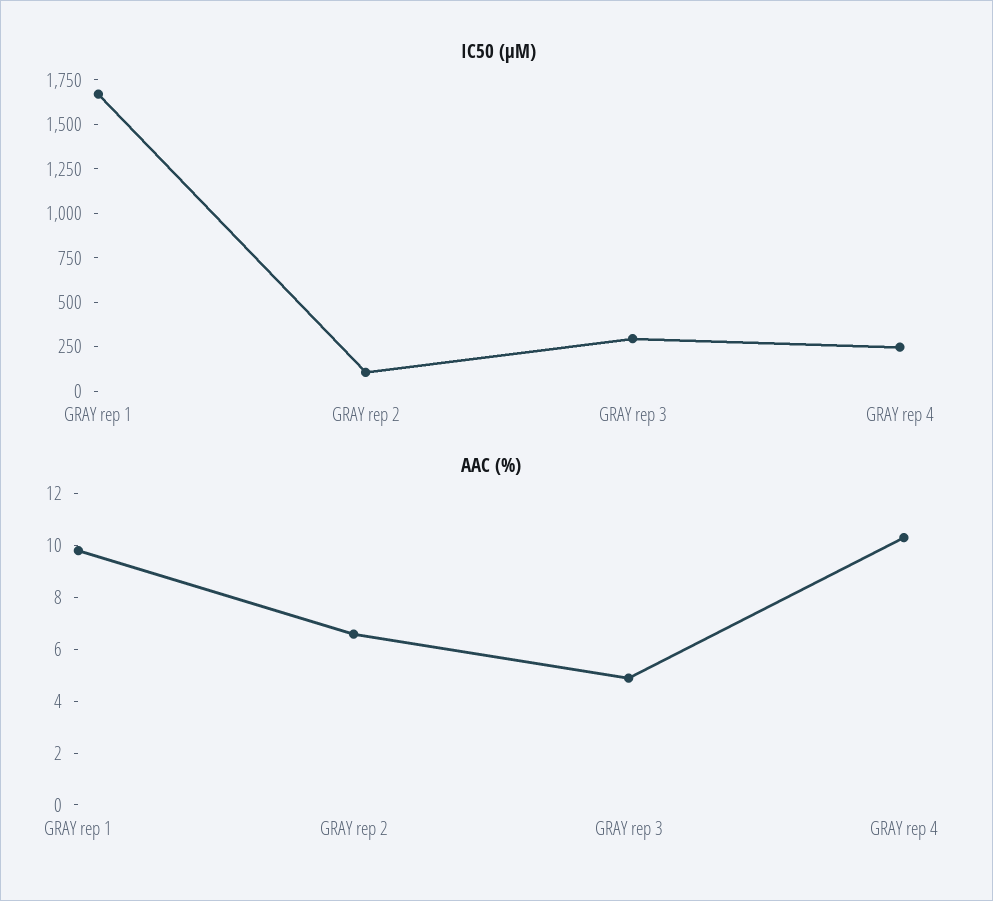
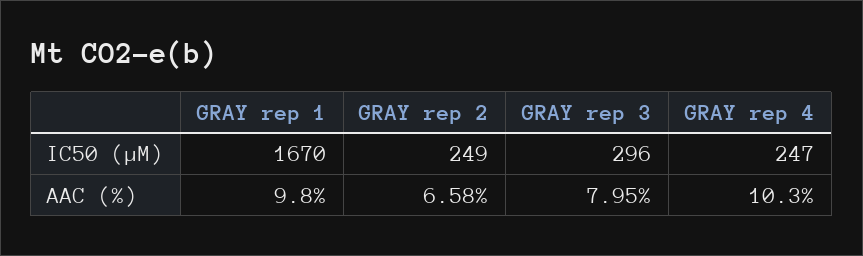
IC50 (µM), GRAY rep 2: 100 -> 249
AAC (%), GRAY rep 3: 5 -> 7.95

